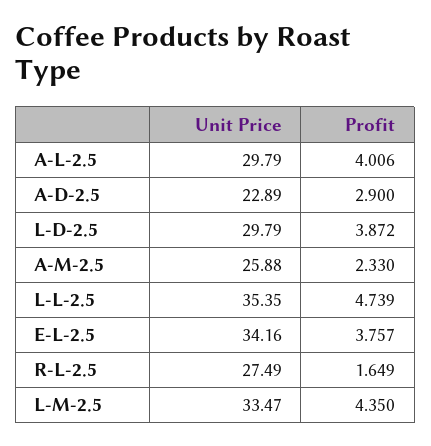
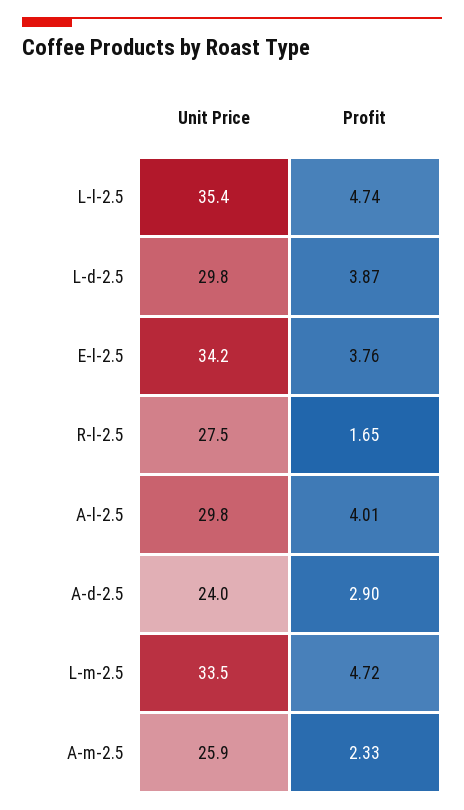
Unit Price, A-D-2.5: 22.89 -> 24
Profit, L-M-2.5: 4.35 -> 4.72

